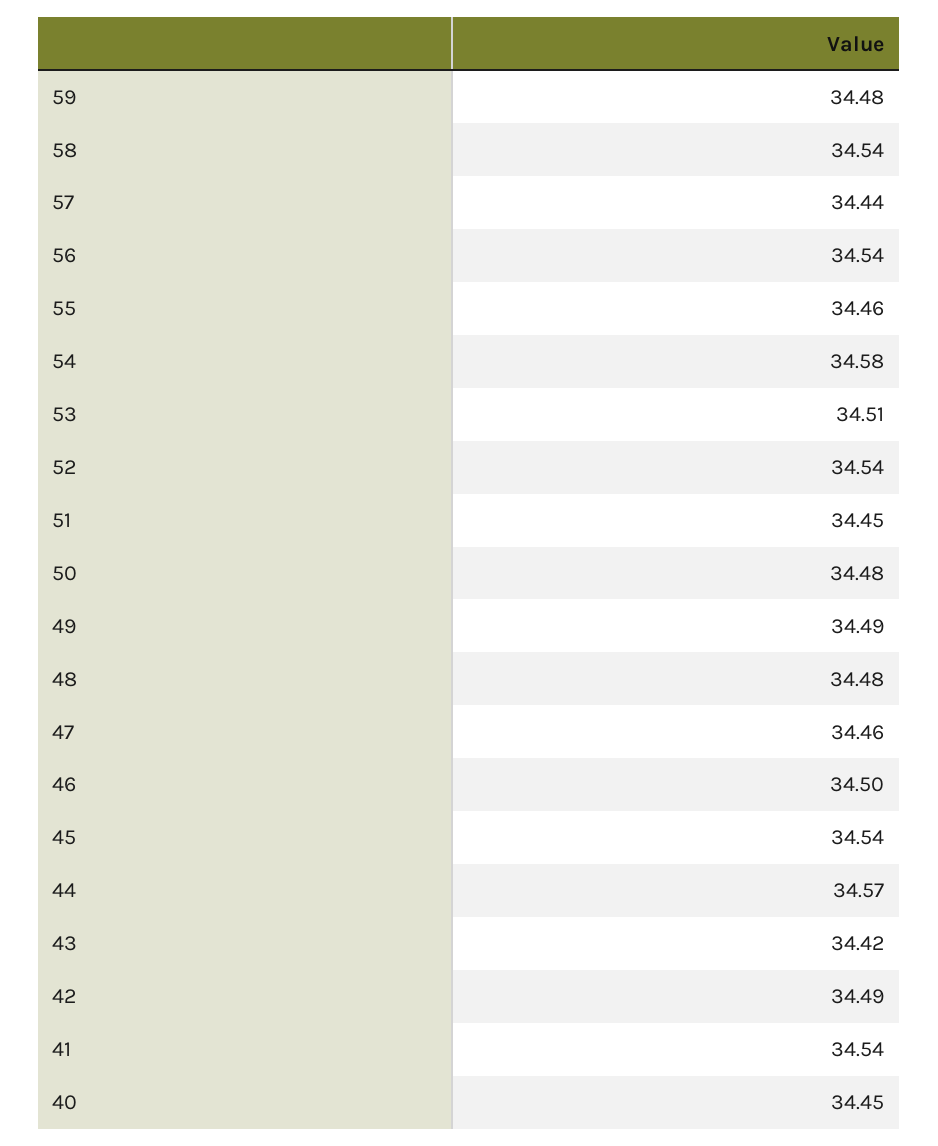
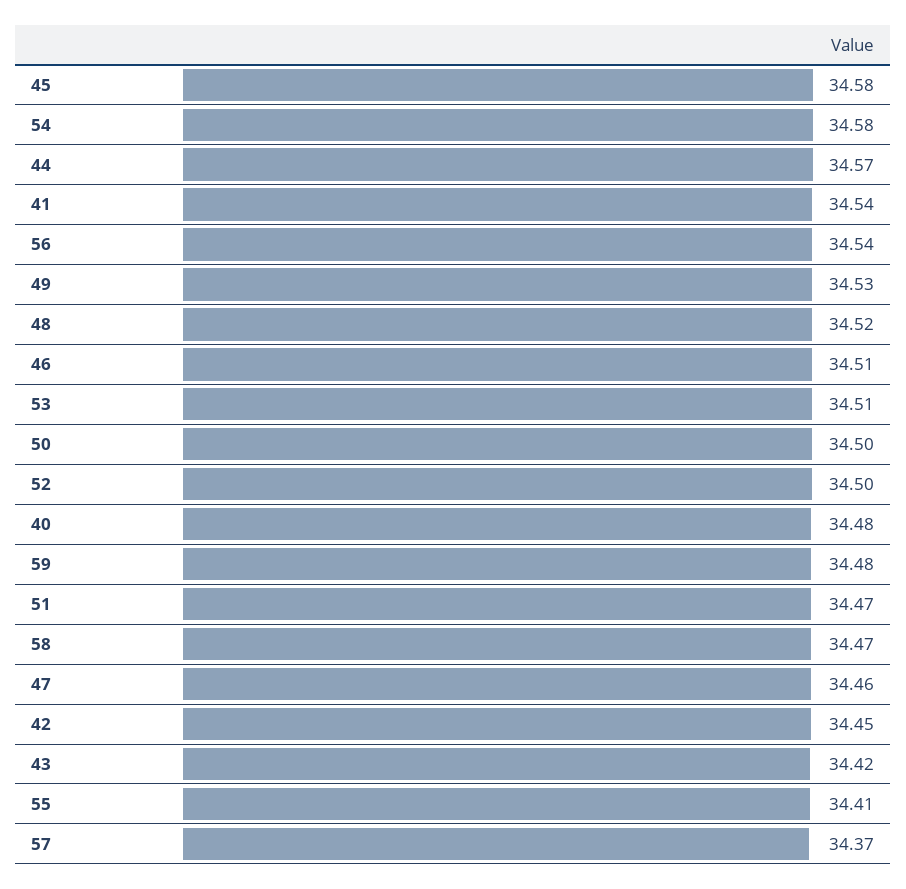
58: 34.54 -> 34.47
57: 34.44 -> 34.37
55: 34.46 -> 34.41
52: 34.54 -> 34.5
51: 34.45 -> 34.47
50: 34.48 -> 34.5
49: 34.49 -> 34.53
48: 34.48 -> 34.52
46: 34.5 -> 34.51
45: 34.54 -> 34.58
42: 34.49 -> 34.45
40: 34.45 -> 34.48

